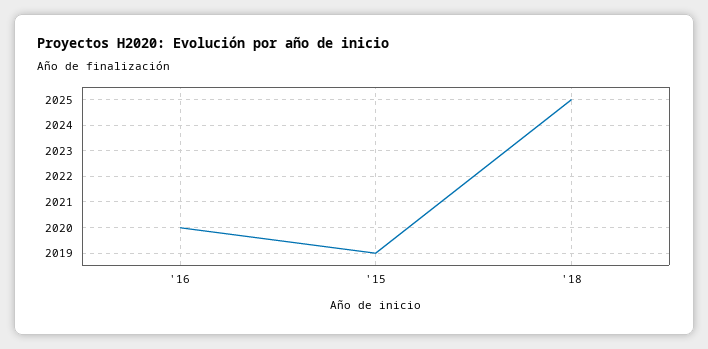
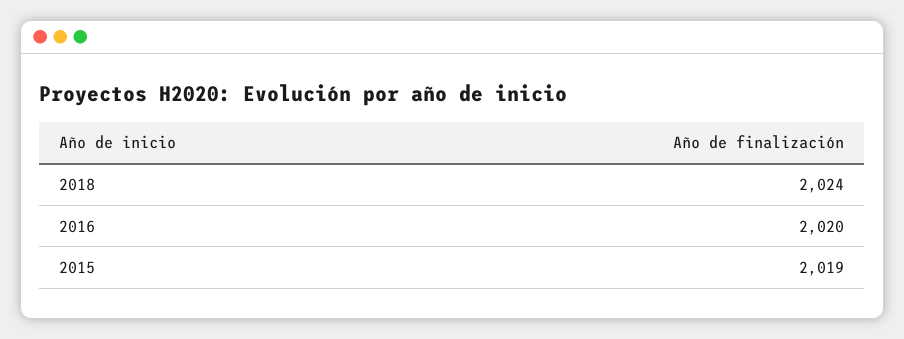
'18: 2025 -> 2024

